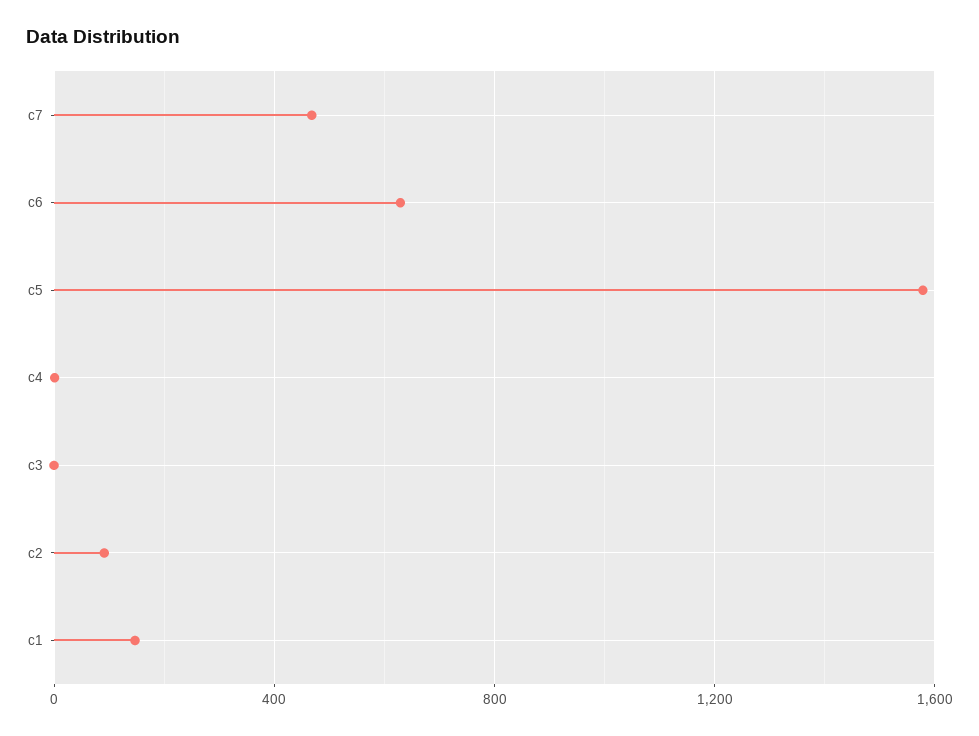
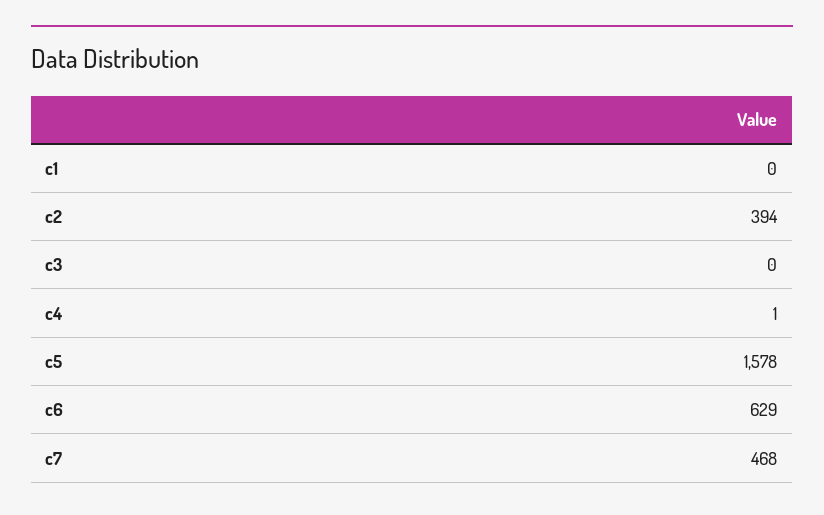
c2: 100 -> 394
c1: 150 -> 0

